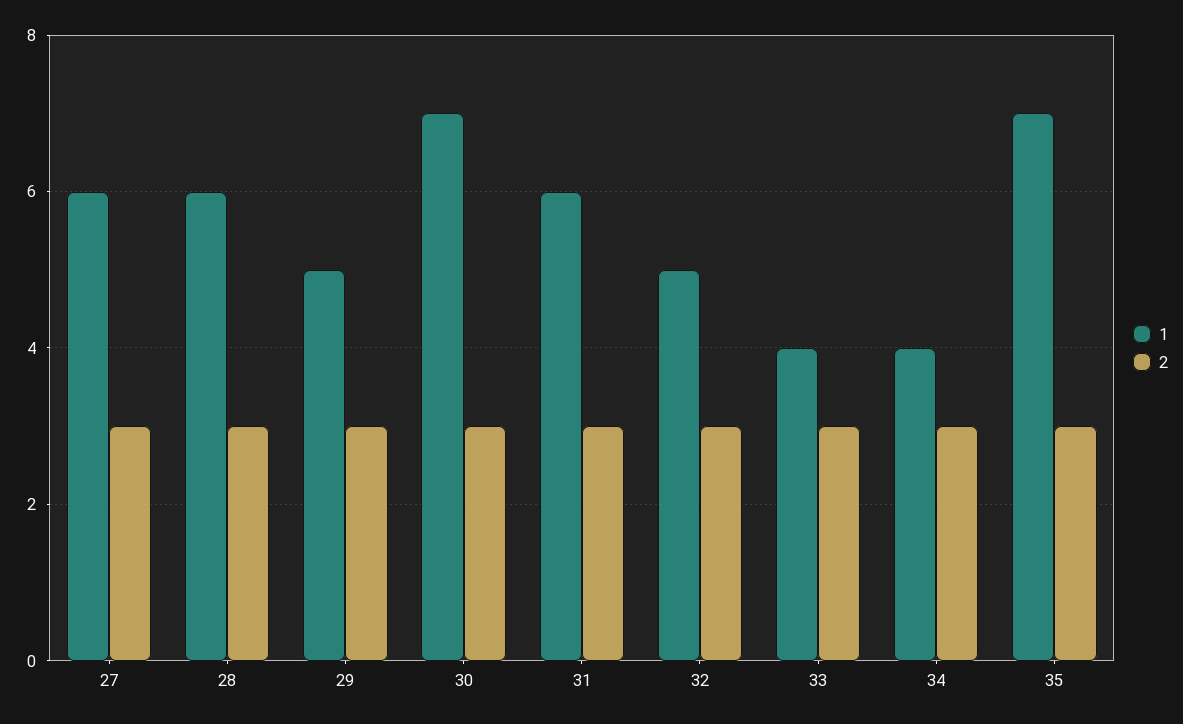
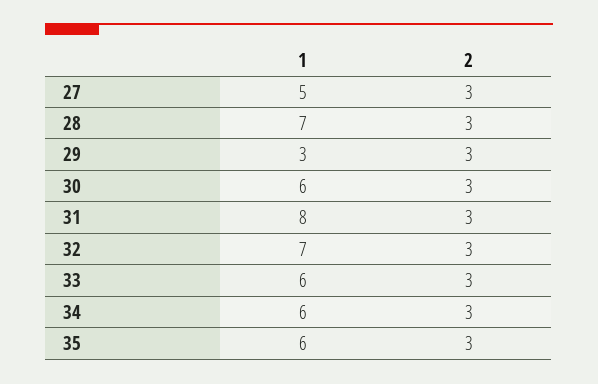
1, 27: 6 -> 5
1, 28: 6 -> 7
1, 29: 5 -> 3
1, 30: 7 -> 6
1, 31: 6 -> 8
1, 32: 5 -> 7
1, 33: 4 -> 6
1, 34: 4 -> 6
1, 35: 7 -> 6

